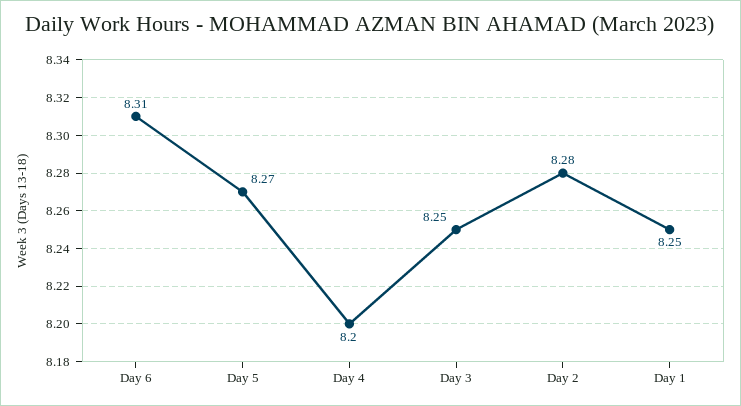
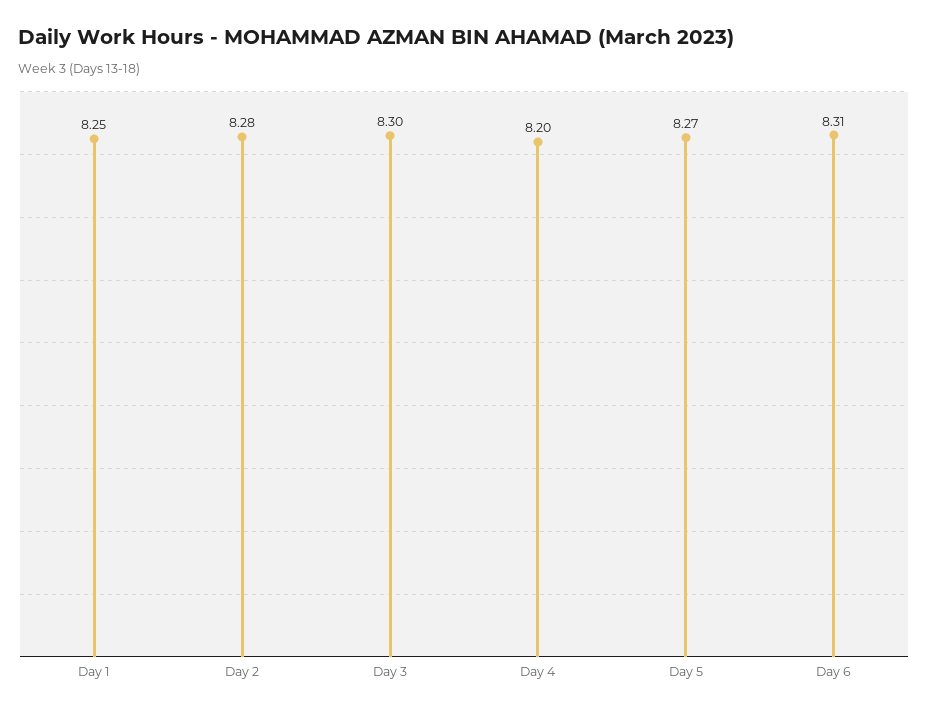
Day 3: 8.25 -> 8.3

